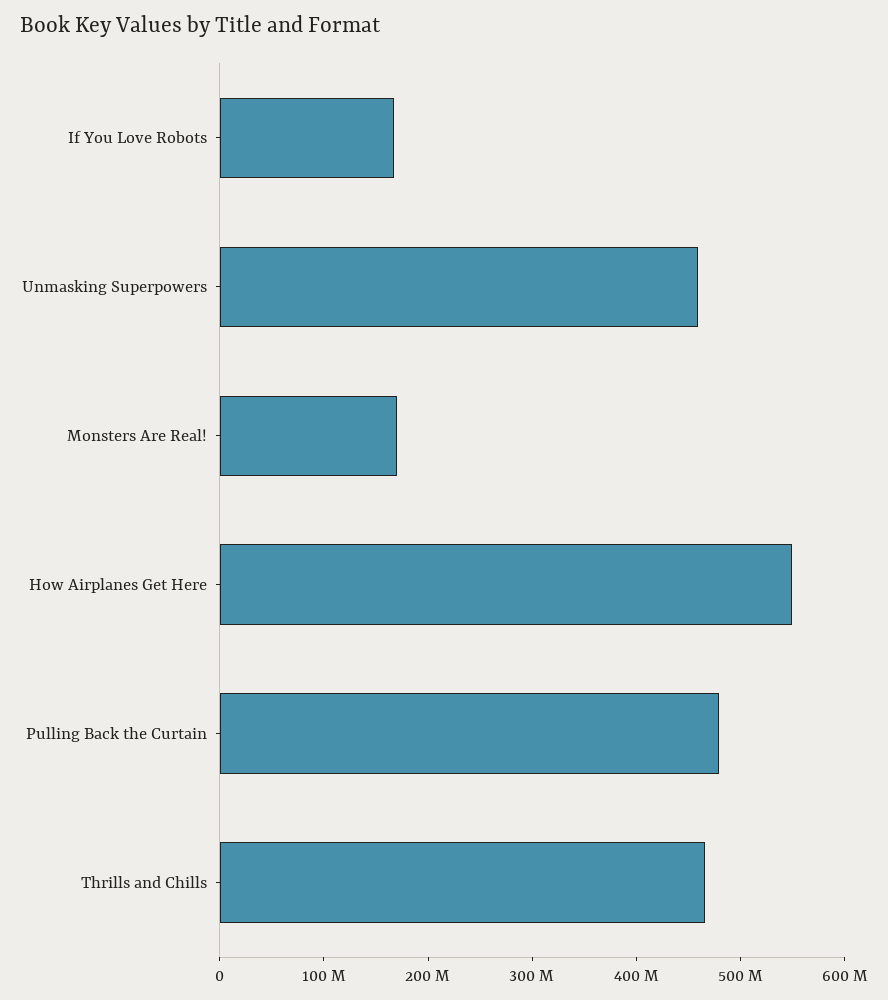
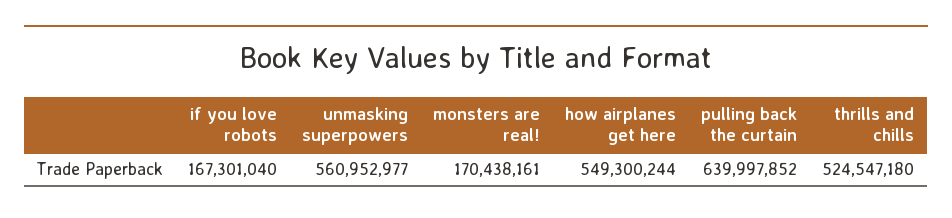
Unmasking Superpowers: 460000000 -> 560952977
Pulling Back the Curtain: 480000000 -> 639997852
Thrills and Chills: 460000000 -> 524547180

